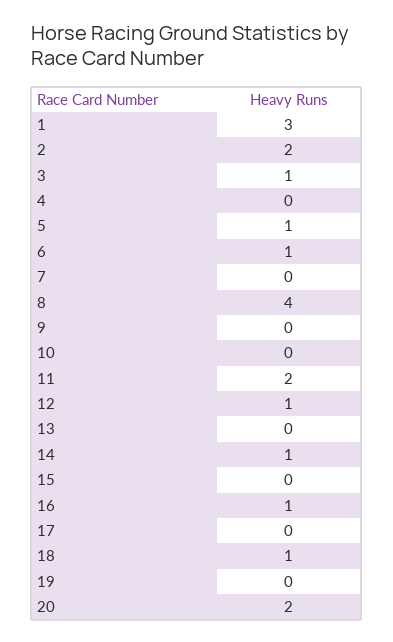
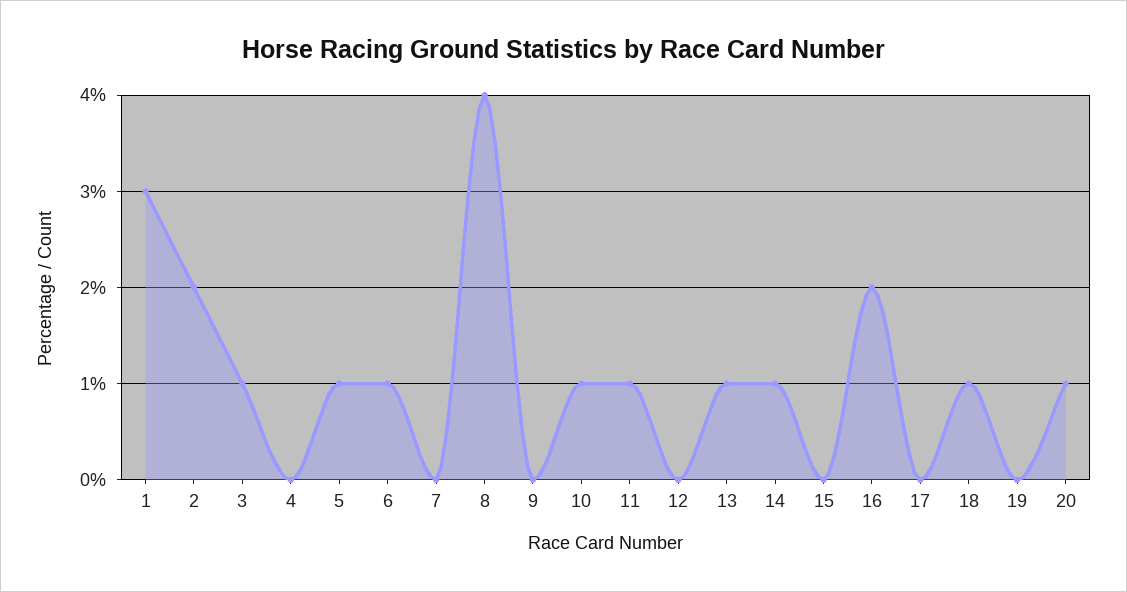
10: 0 -> 1
11: 2 -> 1
12: 1 -> 0
13: 0 -> 1
16: 1 -> 2
20: 2 -> 1

